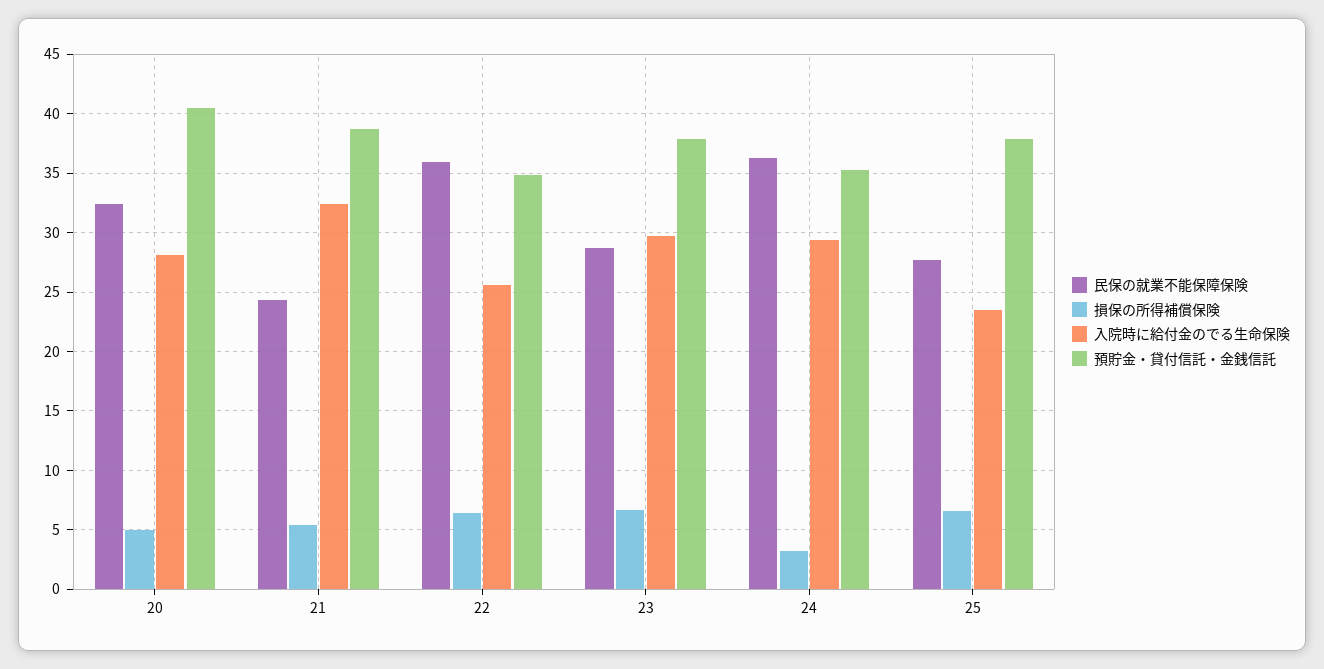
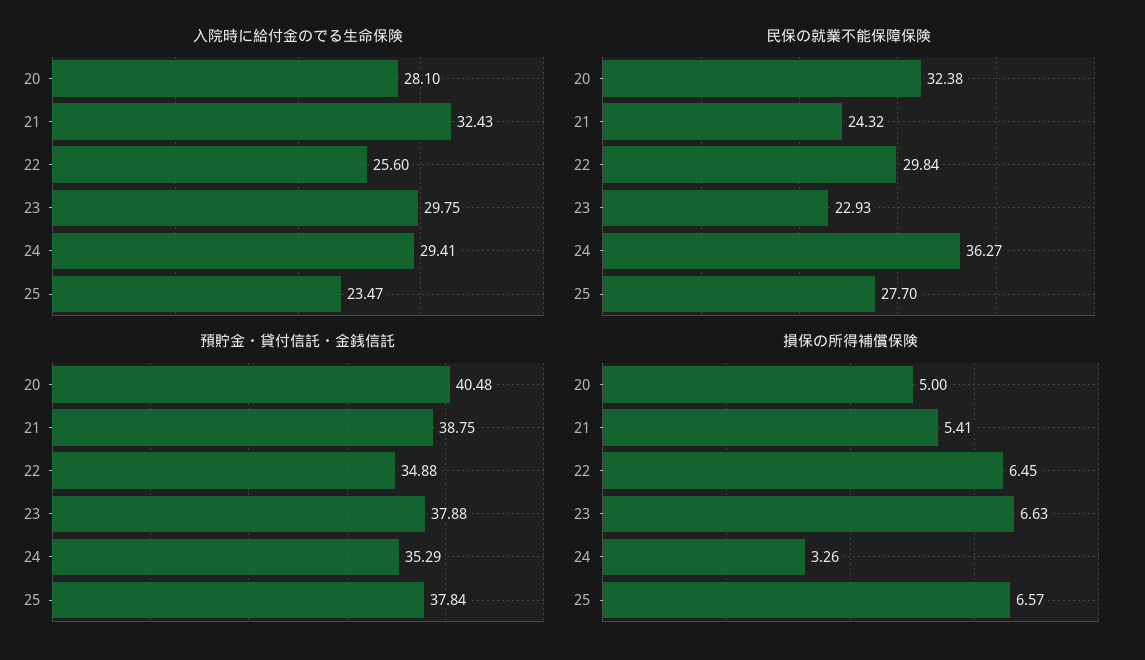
民保の就業不能保障保険, 22: 36 -> 29.84
民保の就業不能保障保険, 23: 29 -> 22.93

